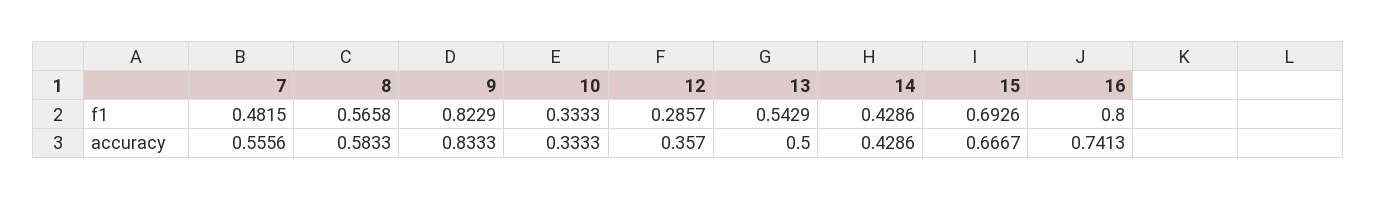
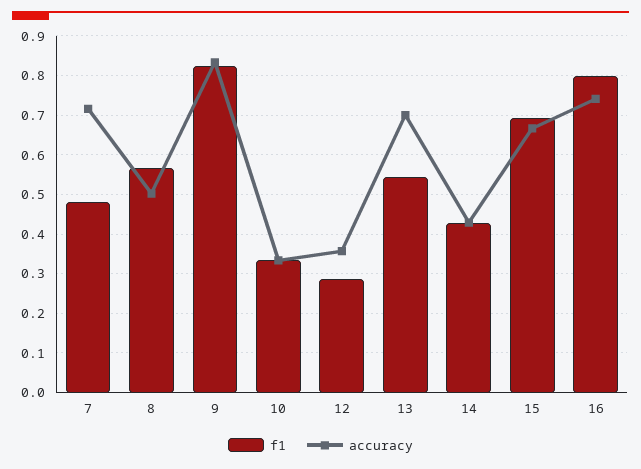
accuracy, 7: 0.5556 -> 0.72
accuracy, 8: 0.5833 -> 0.5
accuracy, 13: 0.5 -> 0.7

